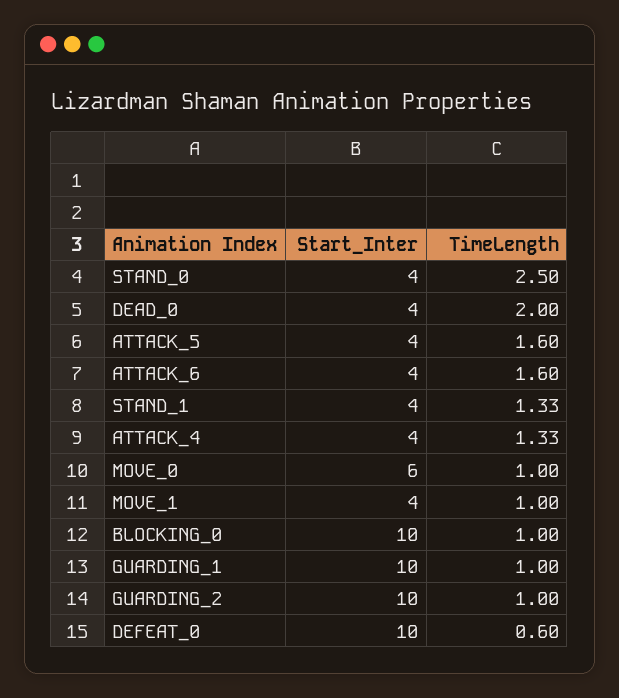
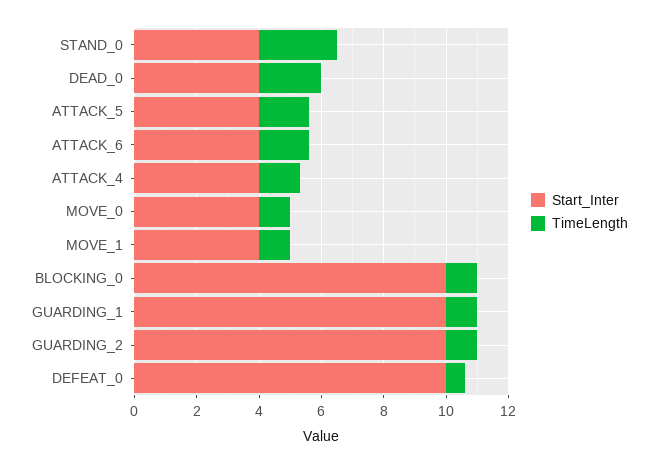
Start_Inter, STAND_1: 4 -> none
TimeLength, STAND_1: 1.33 -> none
Start_Inter, MOVE_0: 6 -> 4

